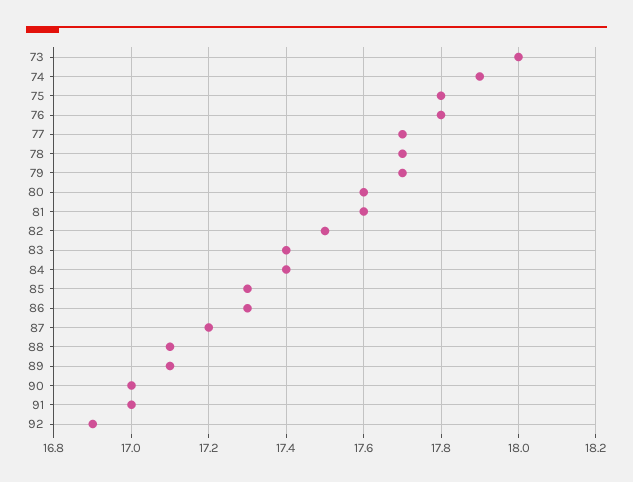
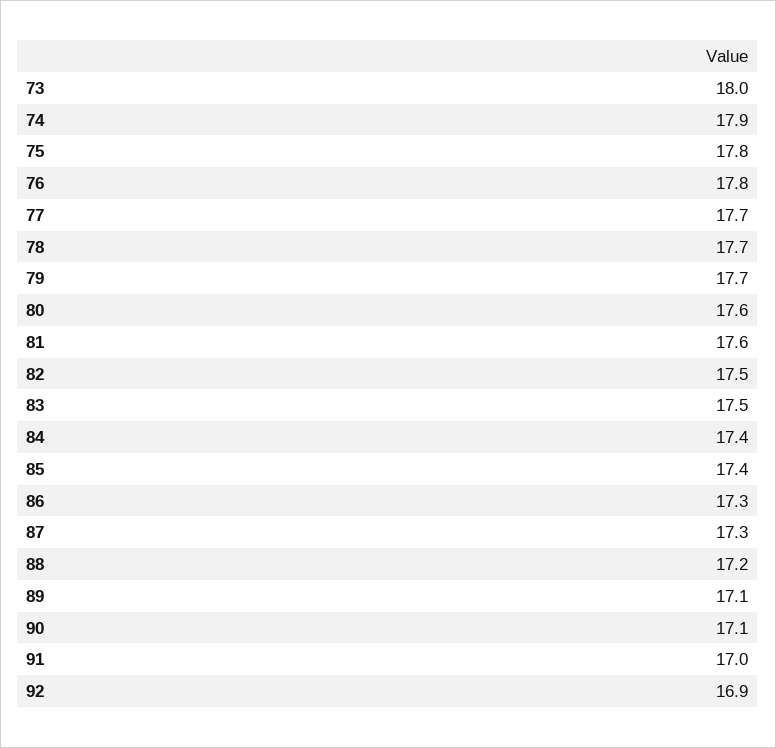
83: 17.4 -> 17.5
85: 17.3 -> 17.4
87: 17.2 -> 17.3
88: 17.1 -> 17.2
90: 17 -> 17.1

